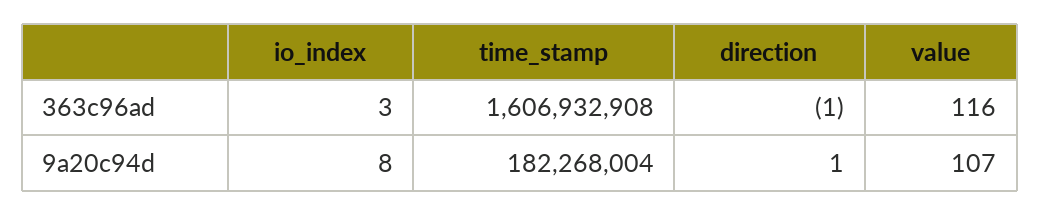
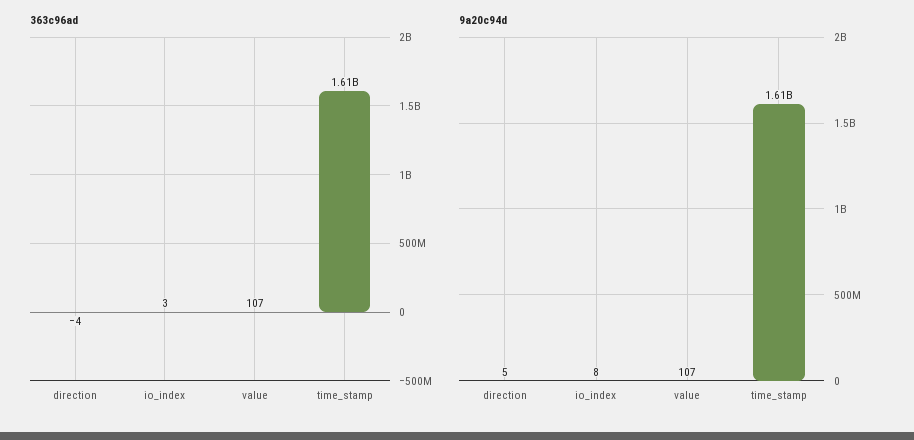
363c96ad, direction: -1 -> -4
363c96ad, value: 116 -> 107
9a20c94d, time_stamp: 182268004 -> 1610000000
9a20c94d, direction: 1 -> 5

